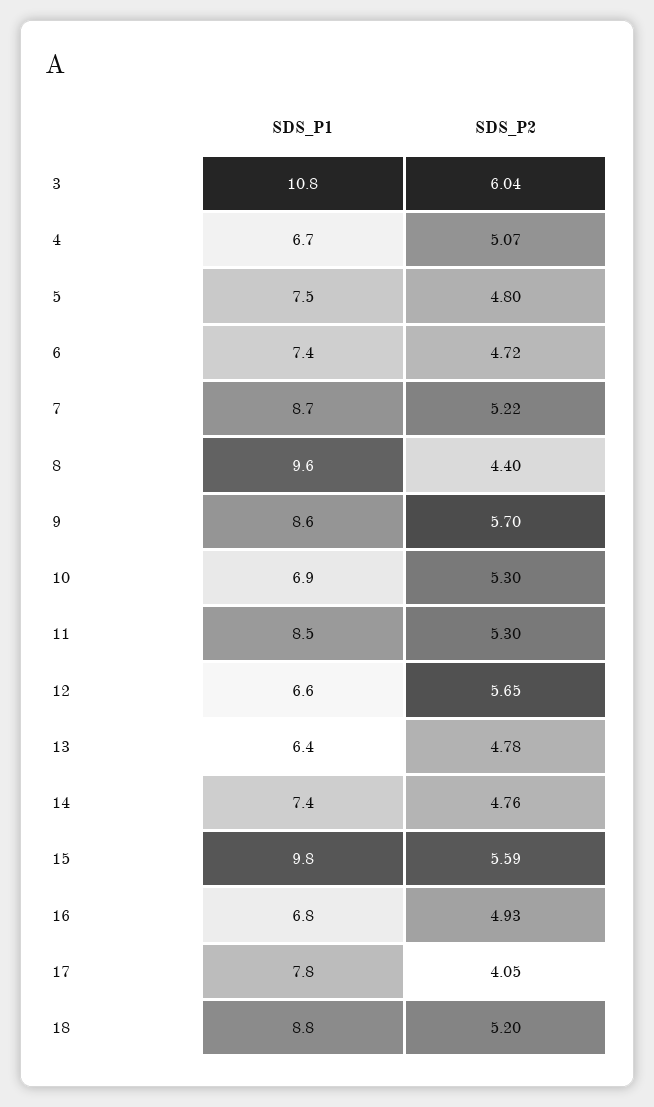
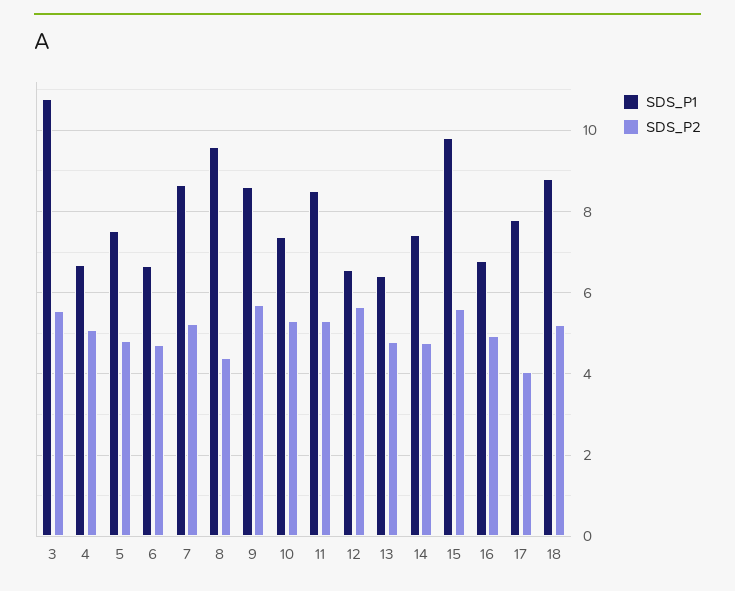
SDS_P2, 3: 6.04 -> 5.6
SDS_P1, 6: 7.4 -> 6.6
SDS_P1, 10: 6.9 -> 7.4

